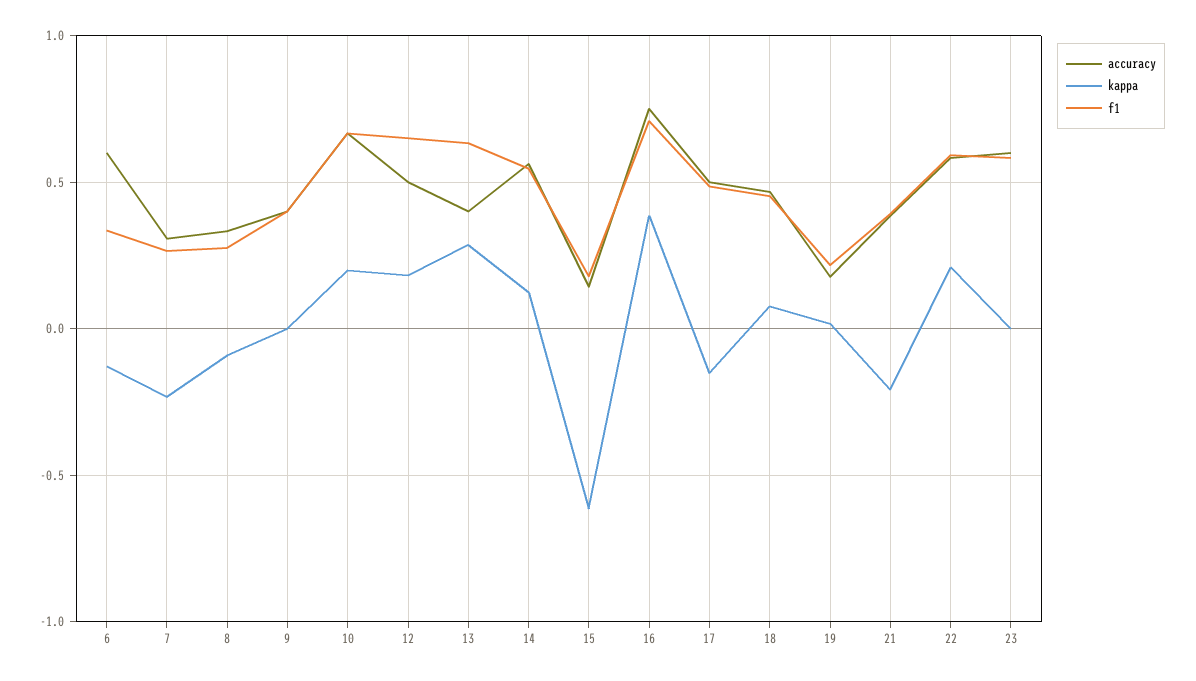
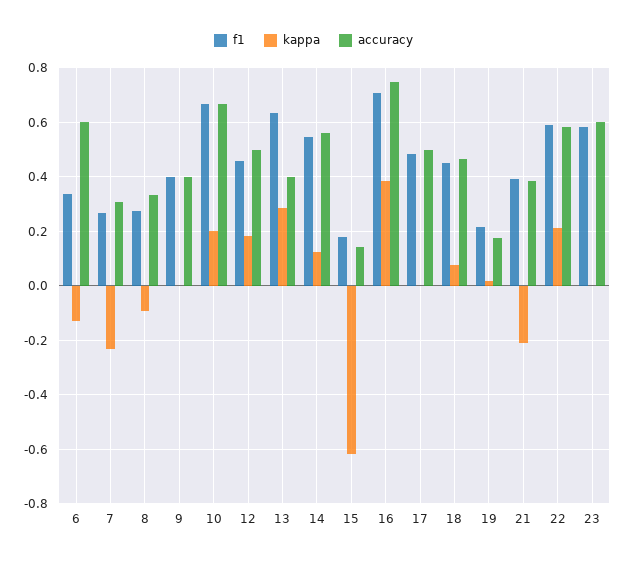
f1, 12: 0.65 -> 0.45
kappa, 17: -0.15 -> 0

